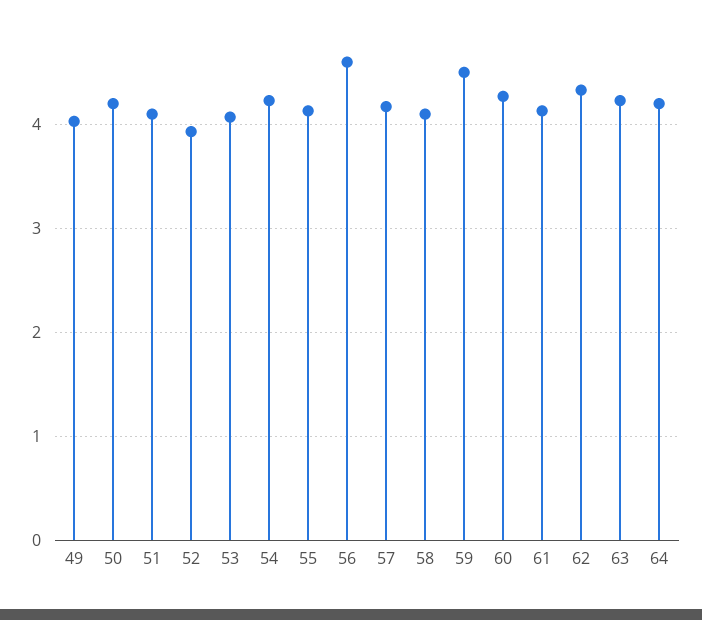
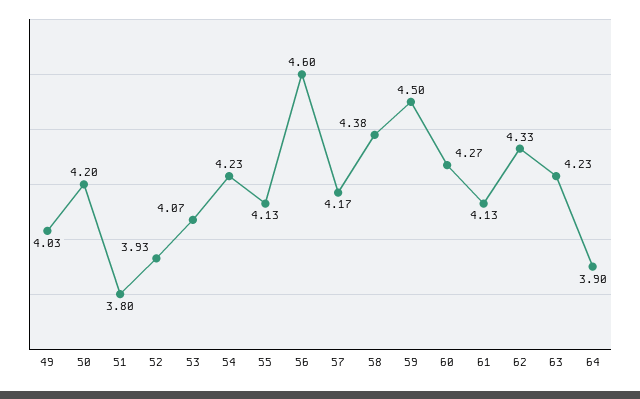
51: 4.1 -> 3.8
58: 4.1 -> 4.38
64: 4.2 -> 3.9

